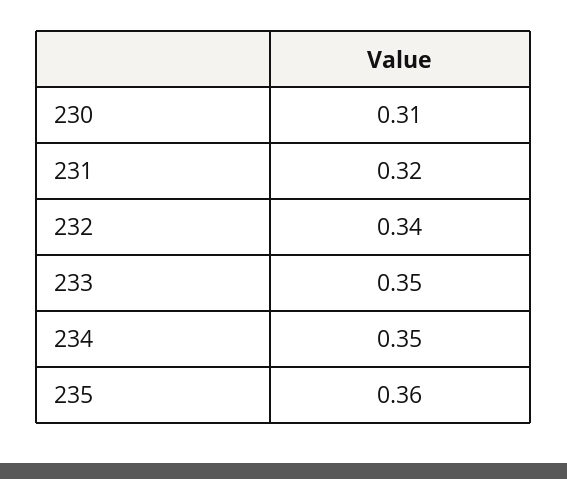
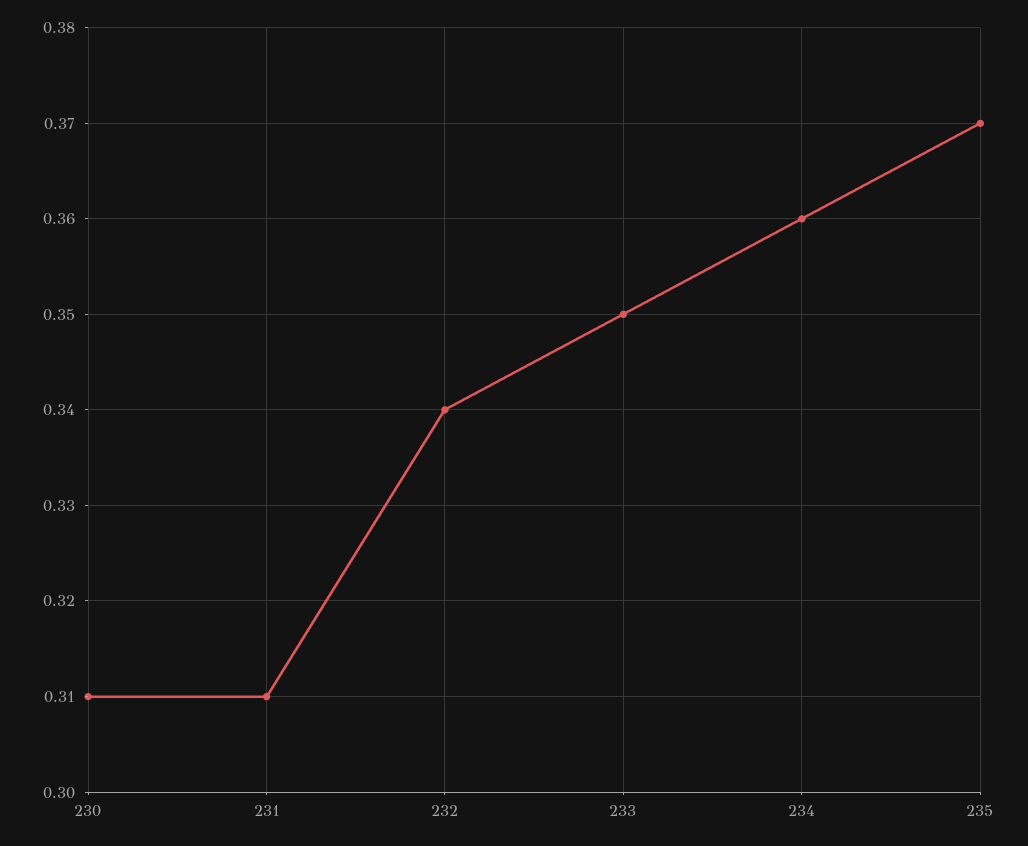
231: 0.32 -> 0.31
234: 0.35 -> 0.36
235: 0.36 -> 0.37

